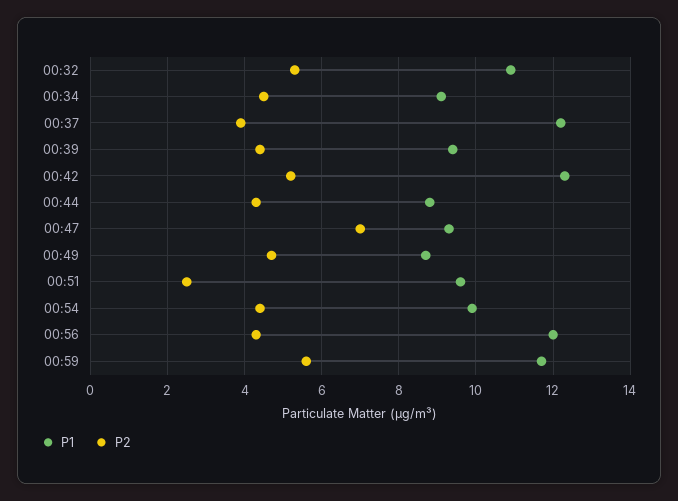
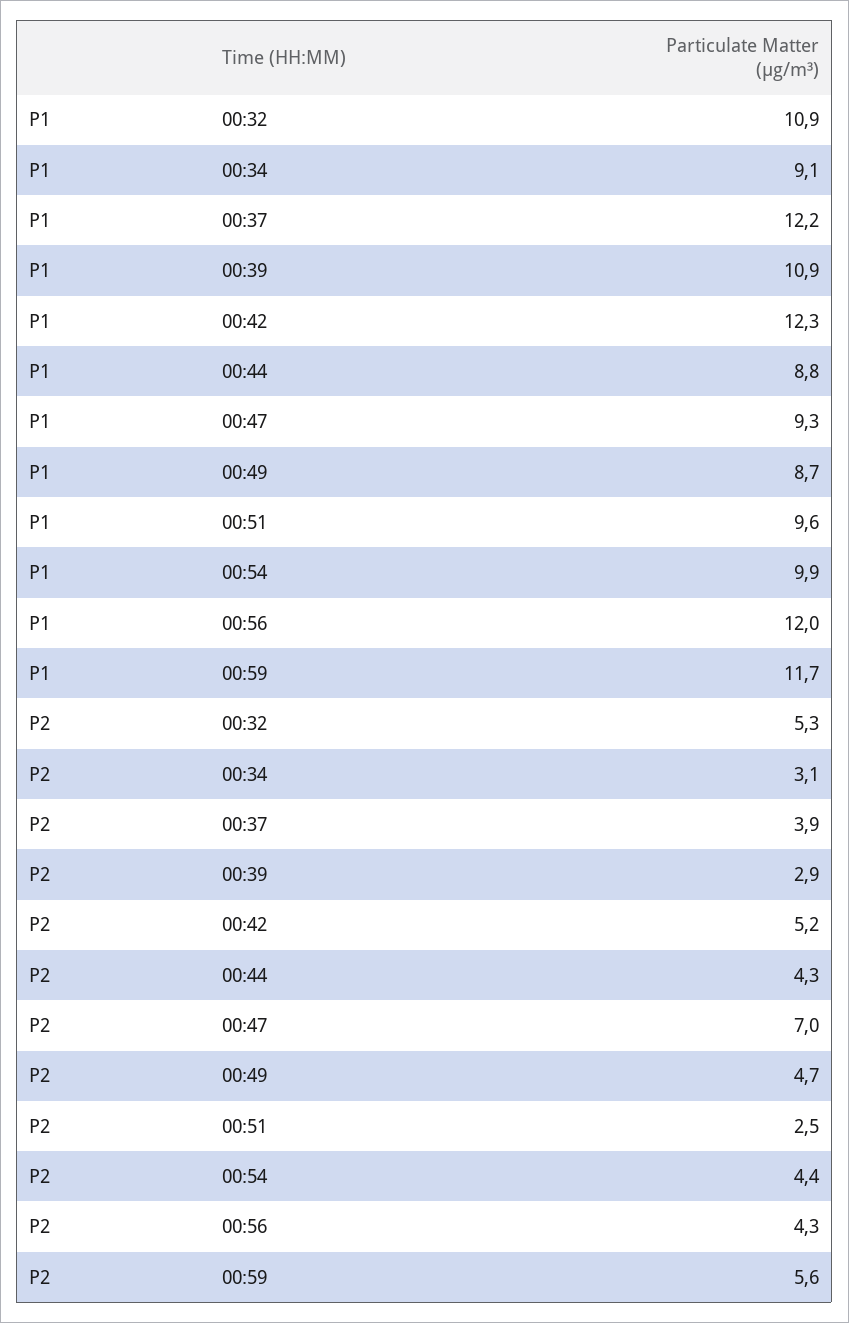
P2, 00:34: 4.5 -> 3.1
P1, 00:39: 9.5 -> 10.9
P2, 00:39: 4.5 -> 2.9

